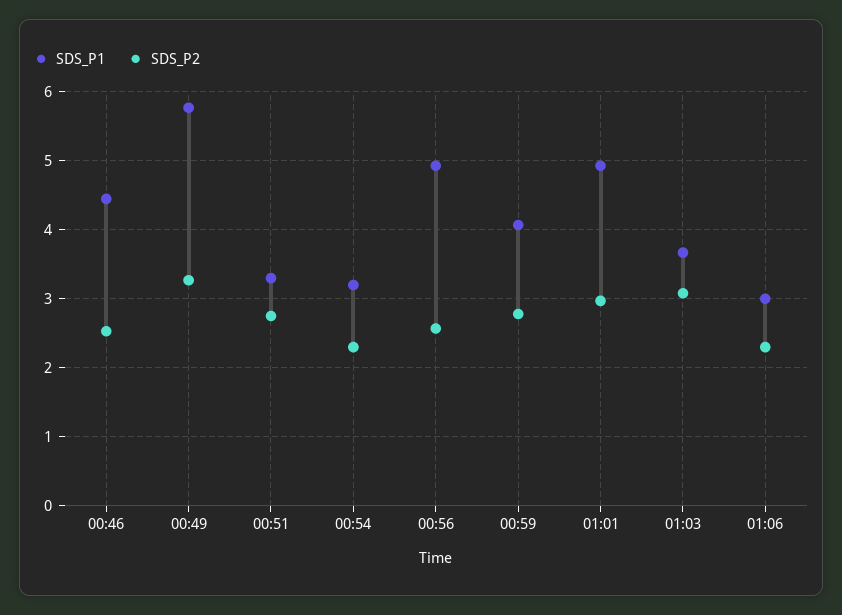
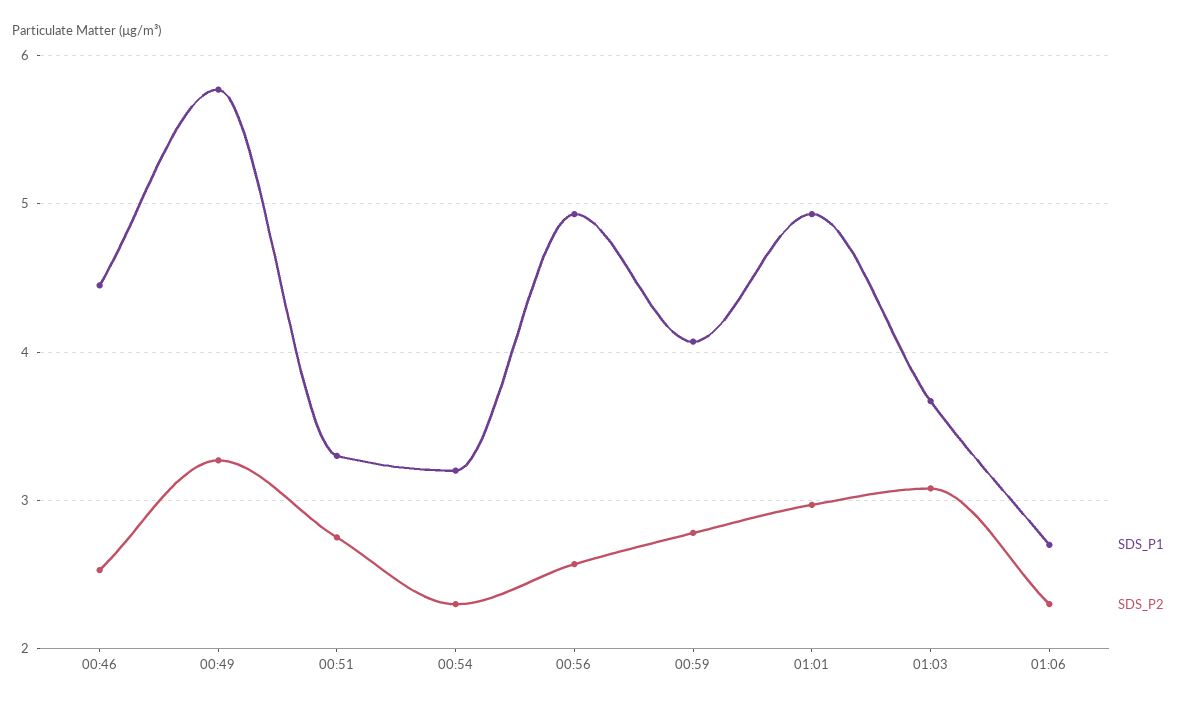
SDS_P1, 01:06: 3 -> 2.7

